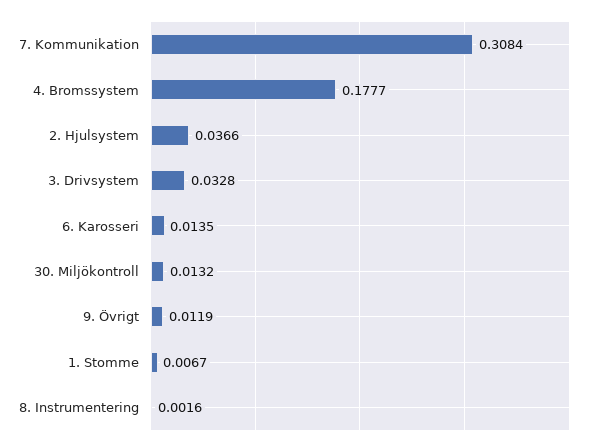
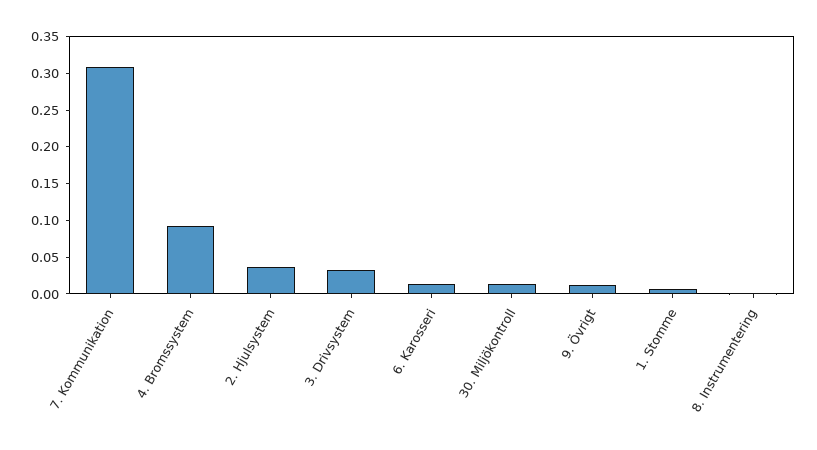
4. Bromssystem: 0.1777 -> 0.1

